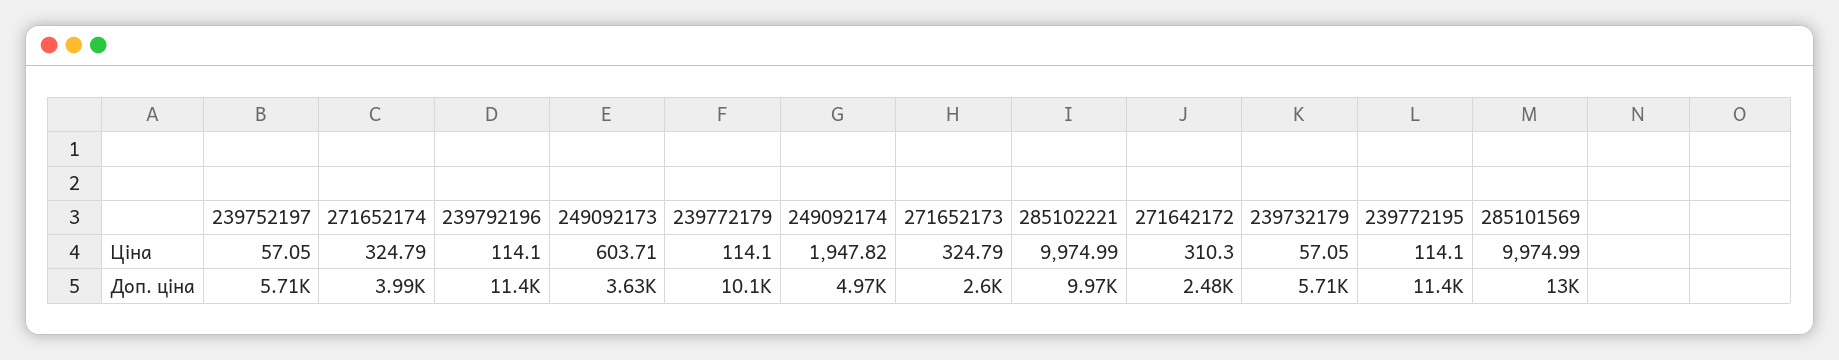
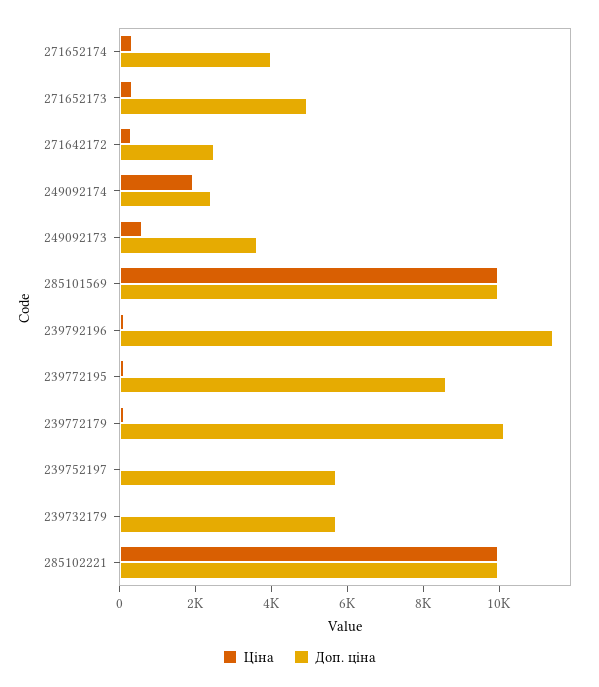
Доп. ціна, 249092174: 4970 -> 2500
Доп. ціна, 271652173: 2600 -> 5000
Доп. ціна, 239772195: 11400 -> 8500
Доп. ціна, 285101569: 13000 -> 10000

